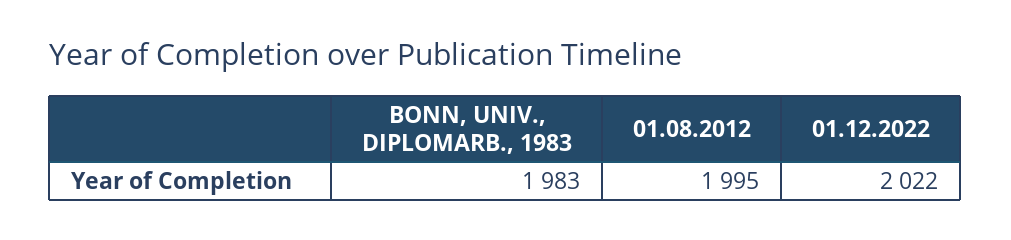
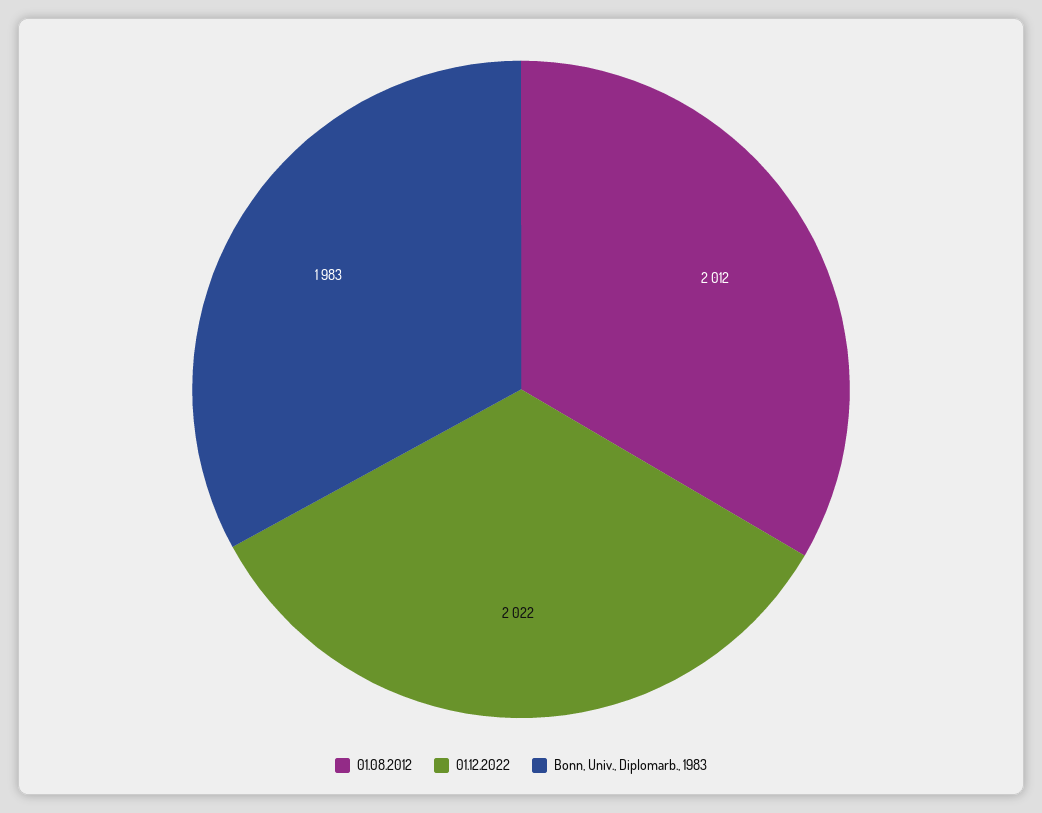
01.08.2012: 1995 -> 2012

